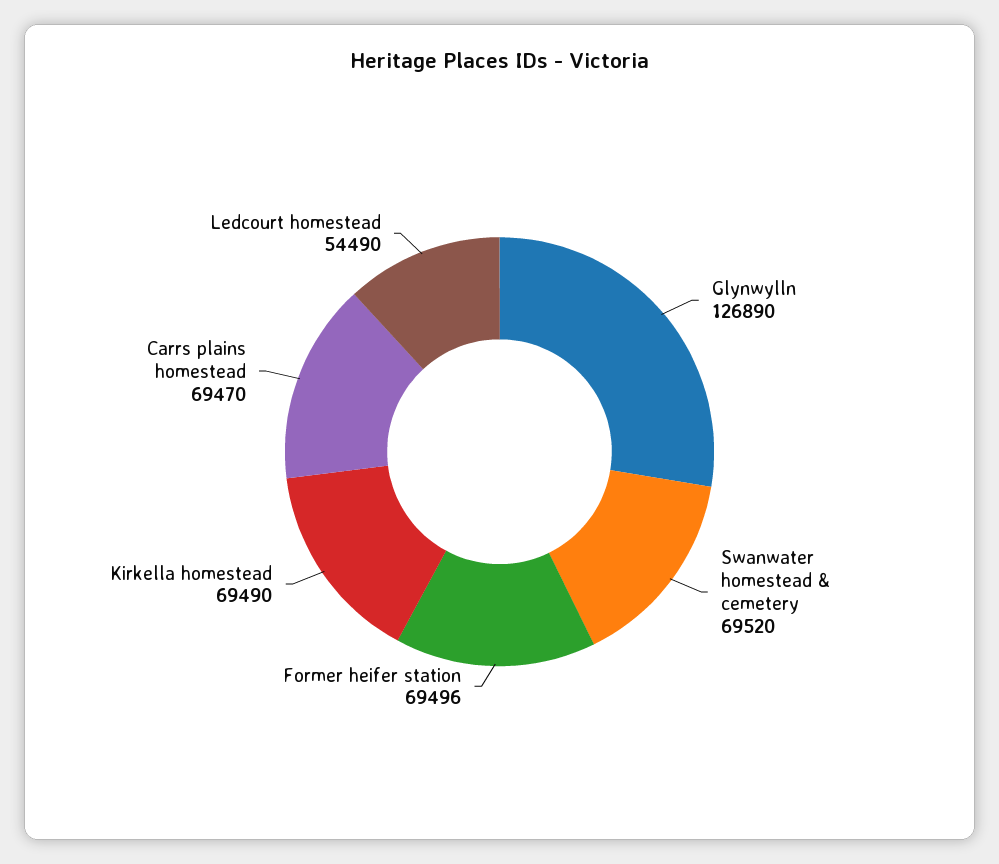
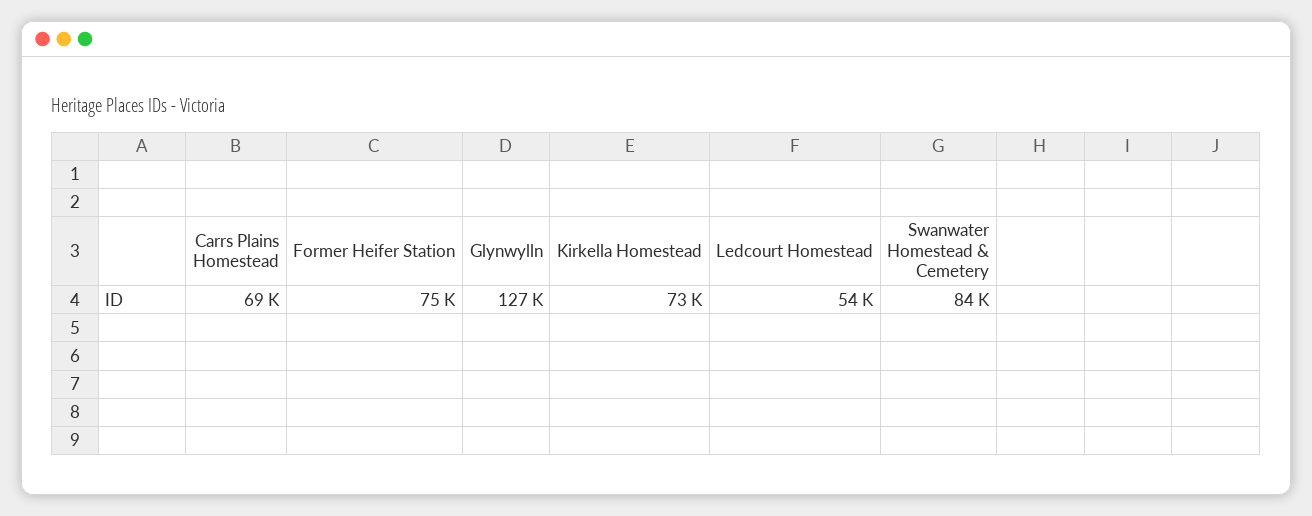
Swanwater homestead & cemetery: 69520 -> 84000
Former heifer station: 69496 -> 75000
Kirkella homestead: 69490 -> 73000

